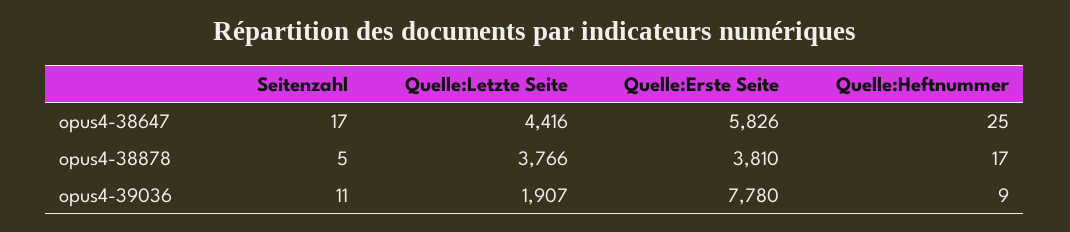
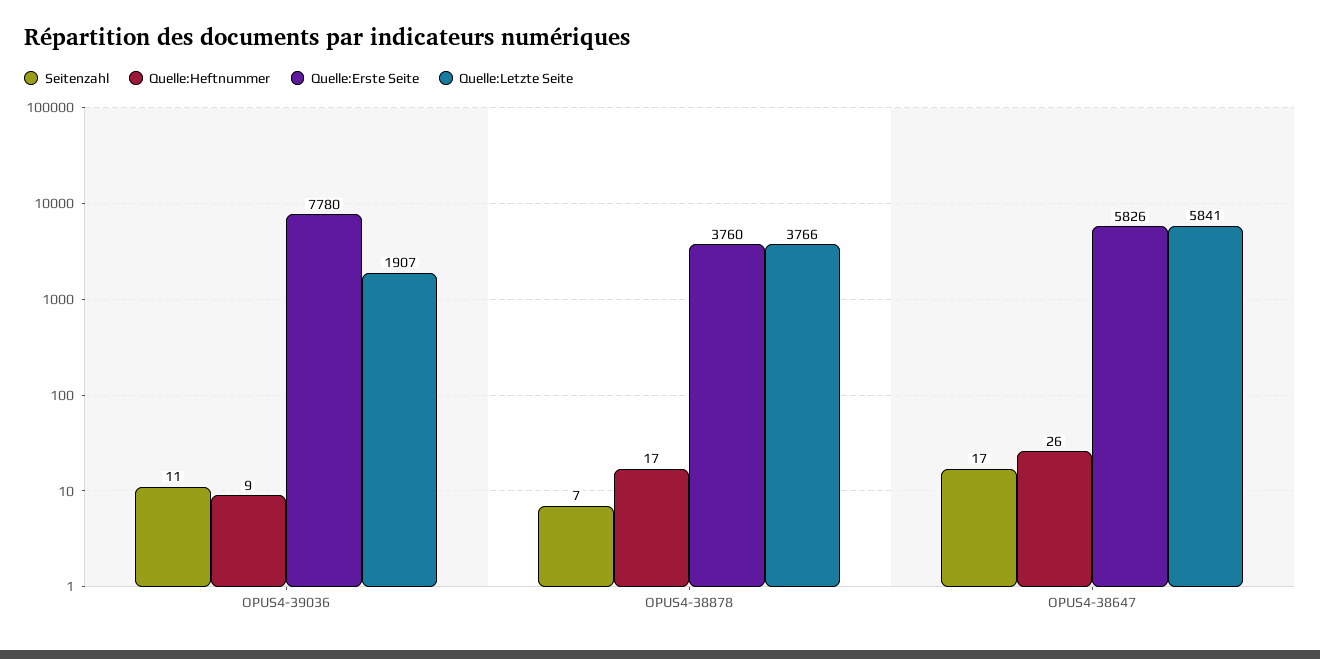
Quelle:Letzte Seite, opus4-38647: 4416 -> 5841
Quelle:Heftnummer, opus4-38647: 25 -> 26
Seitenzahl, opus4-38878: 5 -> 7
Quelle:Erste Seite, opus4-38878: 3810 -> 3760

